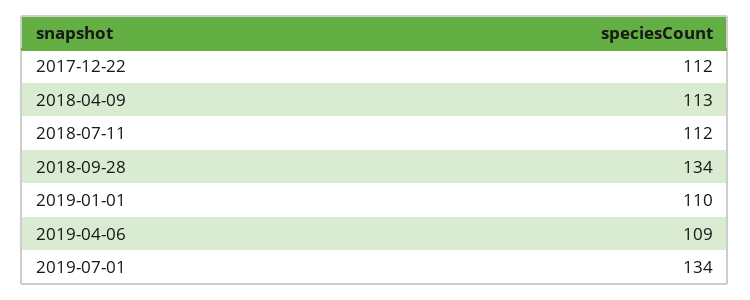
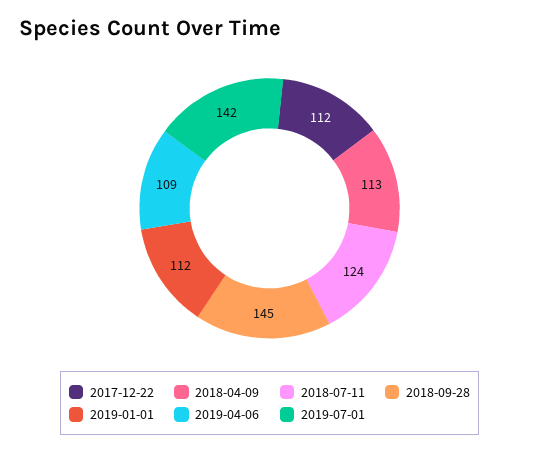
2018-07-11: 112 -> 124
2018-09-28: 134 -> 145
2019-01-01: 110 -> 112
2019-07-01: 134 -> 142

